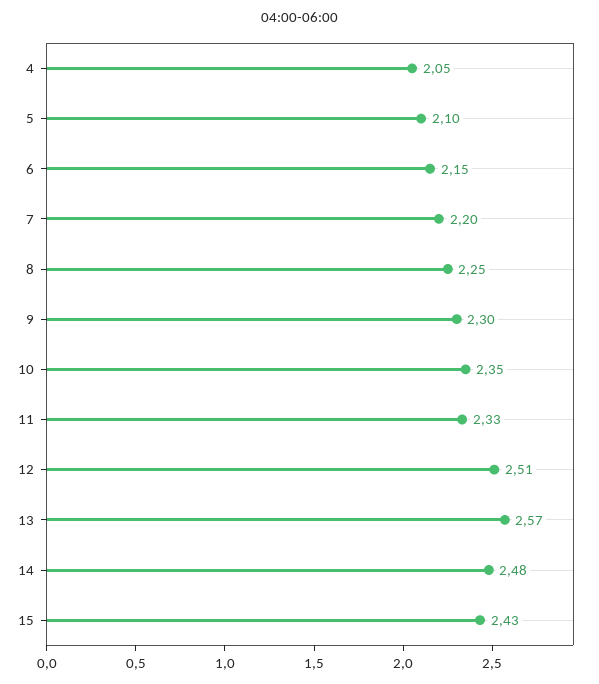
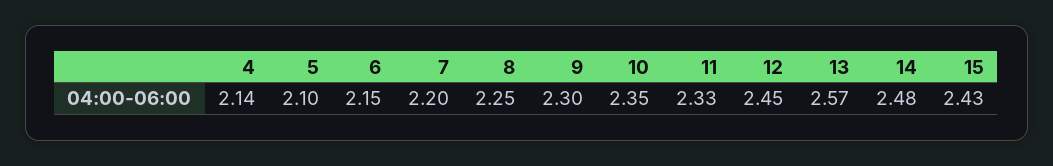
4: 2.05 -> 2.14
12: 2.51 -> 2.45

